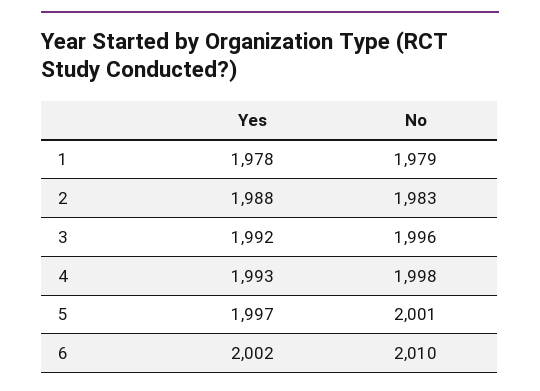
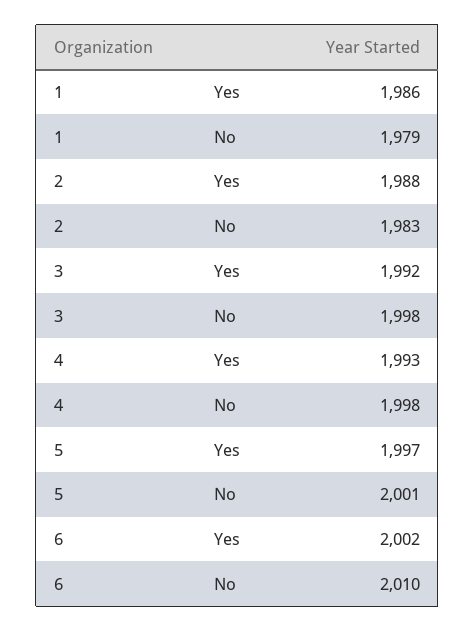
Yes, 1: 1978 -> 1986
No, 3: 1996 -> 1998

